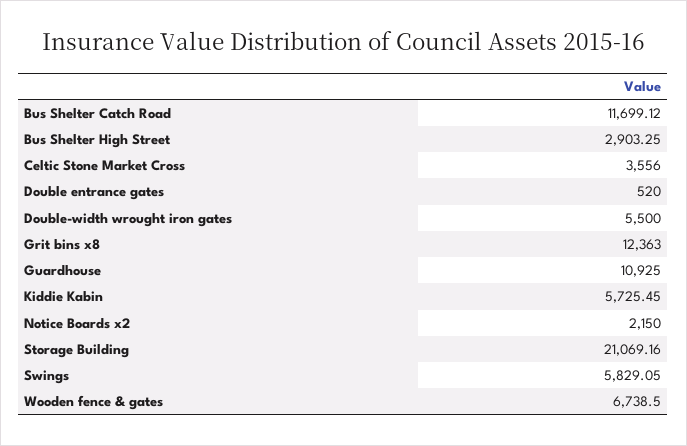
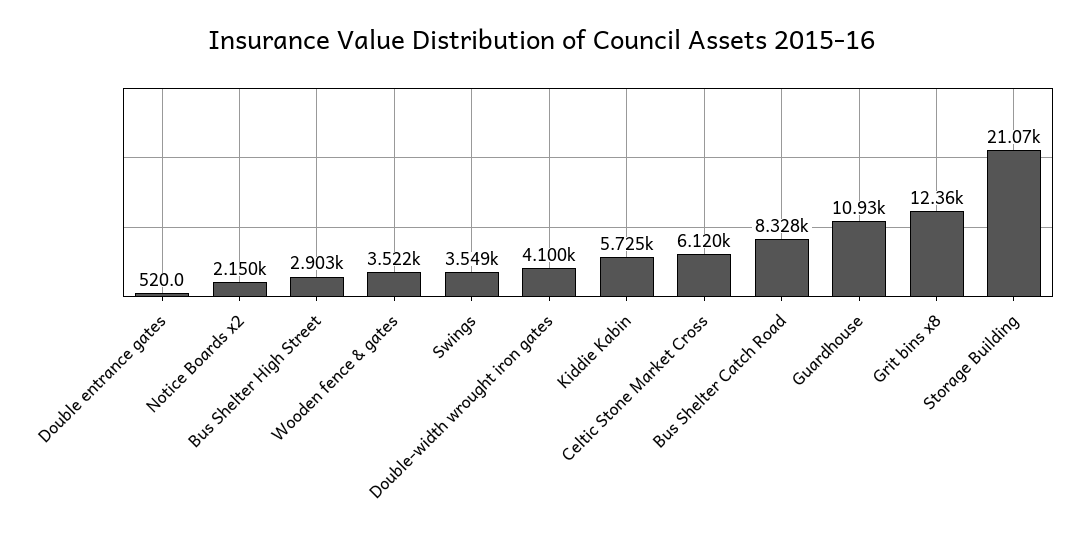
Bus Shelter Catch Road: 11699.12 -> 8328
Celtic Stone Market Cross: 3556 -> 6120
Double-width wrought iron gates: 5500 -> 4100
Swings: 5829.05 -> 3549
Wooden fence & gates: 6738.5 -> 3522

